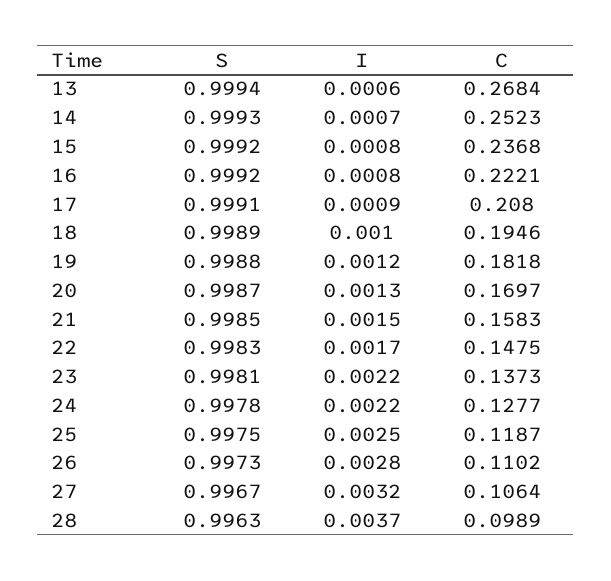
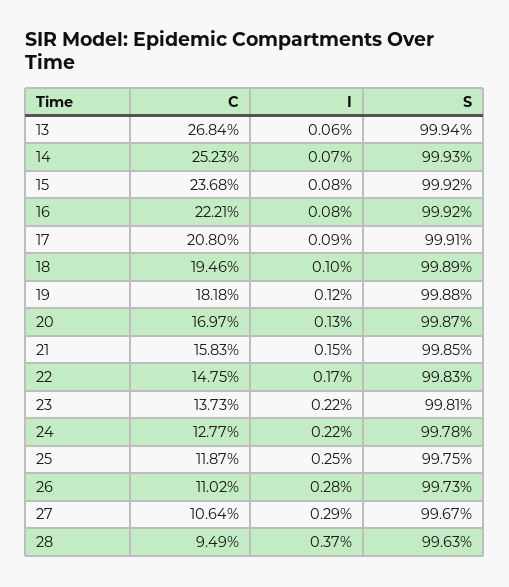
I, 27: 0.0032 -> 0.0029
C, 28: 0.0989 -> 0.0949

